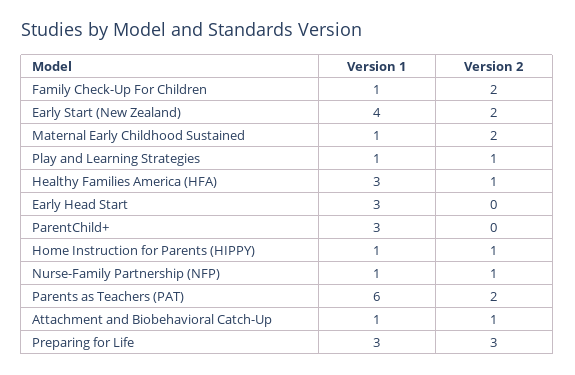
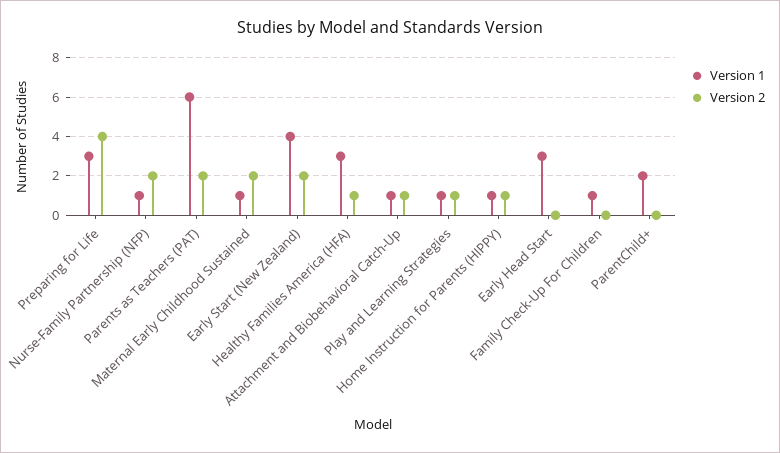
Version 2, Family Check-Up For Children: 2 -> 0
Version 1, ParentChild+: 3 -> 2
Version 2, Nurse-Family Partnership (NFP): 1 -> 2
Version 2, Preparing for Life: 3 -> 4

